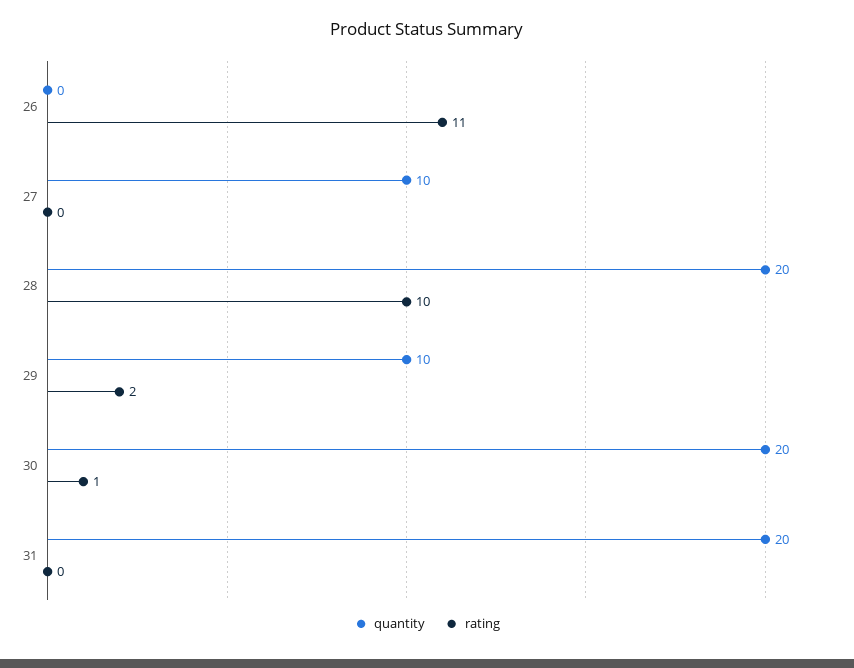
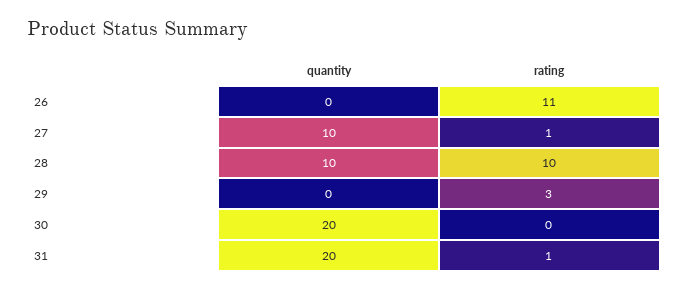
rating, 27: 0 -> 1
quantity, 28: 20 -> 10
quantity, 29: 10 -> 0
rating, 29: 2 -> 3
rating, 30: 1 -> 0
rating, 31: 0 -> 1

